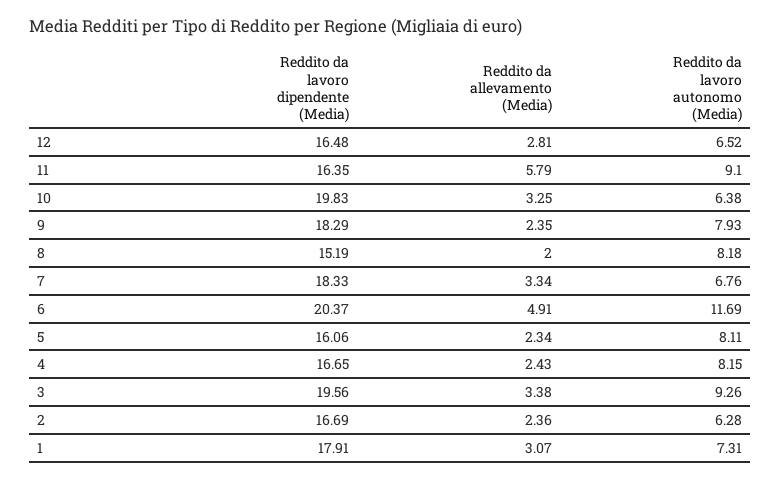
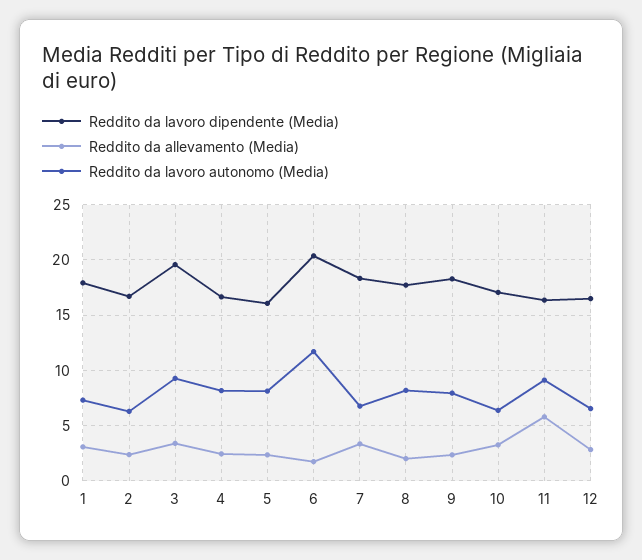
Reddito da lavoro dipendente (Media), 10: 19.83 -> 17
Reddito da lavoro dipendente (Media), 8: 15.19 -> 18
Reddito da allevamento (Media), 6: 4.91 -> 2

